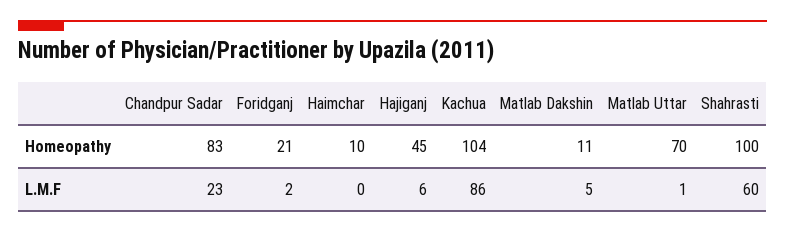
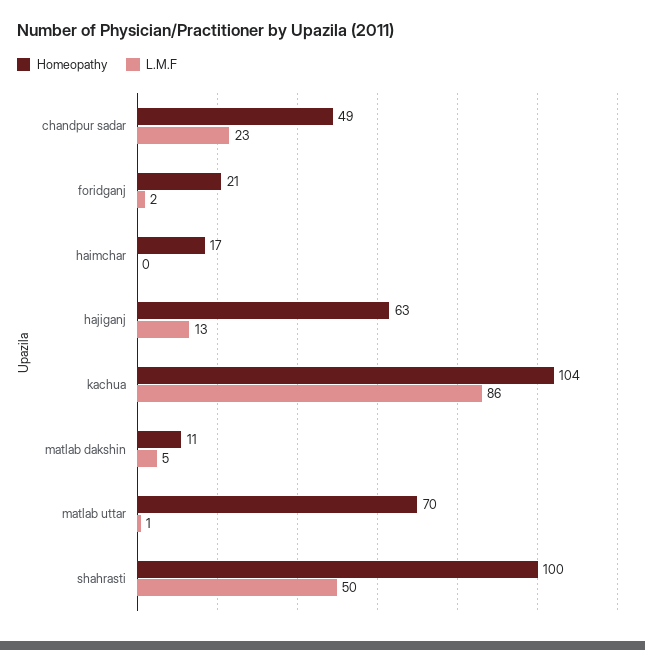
Homeopathy, Chandpur Sadar: 83 -> 49
Homeopathy, Haimchar: 10 -> 17
Homeopathy, Hajiganj: 45 -> 63
L.M.F, Hajiganj: 6 -> 13
L.M.F, Shahrasti: 60 -> 50

